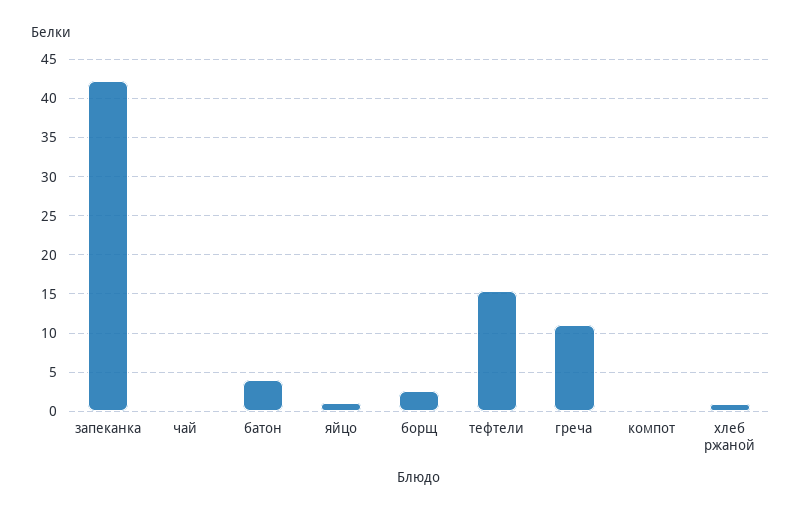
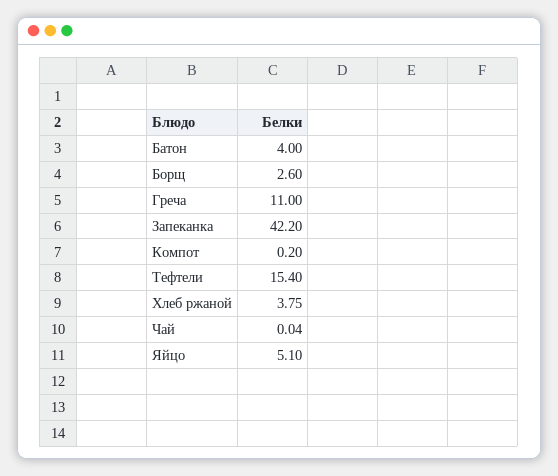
яйцо: 1 -> 5.1
хлеб ржаной: 1 -> 3.75

